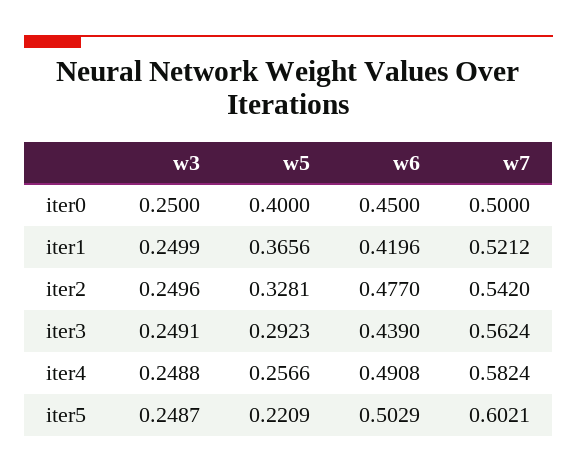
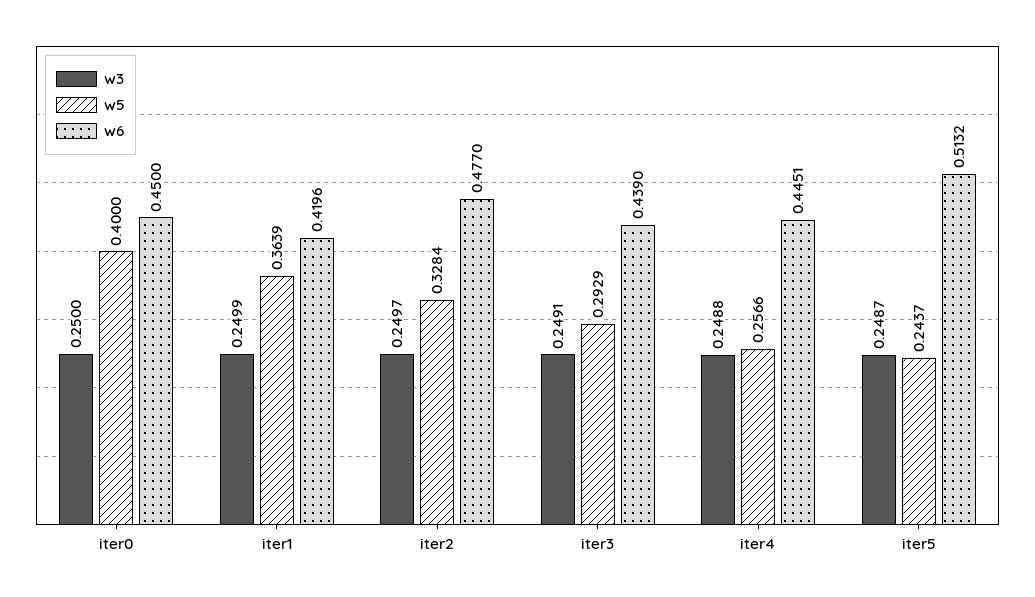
w7, iter0: 0.5 -> none
w5, iter1: 0.3656 -> 0.3639
w7, iter1: 0.5212 -> none
w3, iter2: 0.2496 -> 0.2497
w5, iter2: 0.3281 -> 0.3284
w7, iter2: 0.542 -> none
w5, iter3: 0.2923 -> 0.2929
w7, iter3: 0.5624 -> none
w6, iter4: 0.4908 -> 0.4451
w7, iter4: 0.5824 -> none
w5, iter5: 0.2209 -> 0.2437
w6, iter5: 0.5029 -> 0.5132
w7, iter5: 0.6021 -> none

